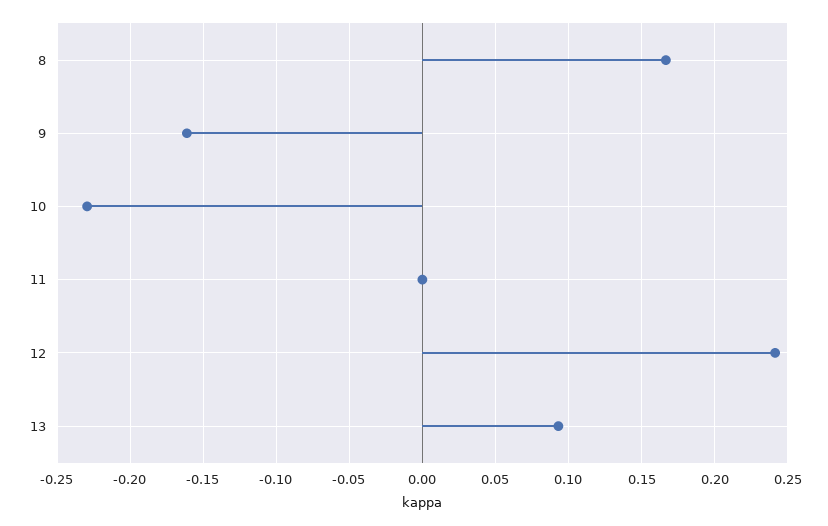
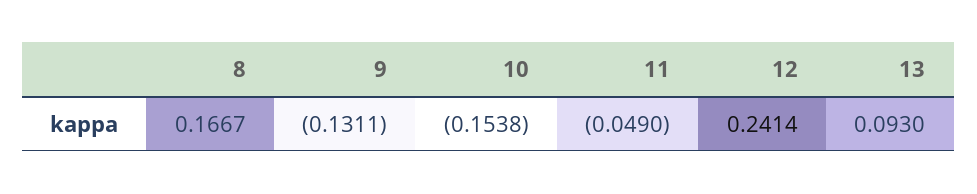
9: -0.16 -> -0.1311
10: -0.23 -> -0.1538
11: 0 -> -0.049

